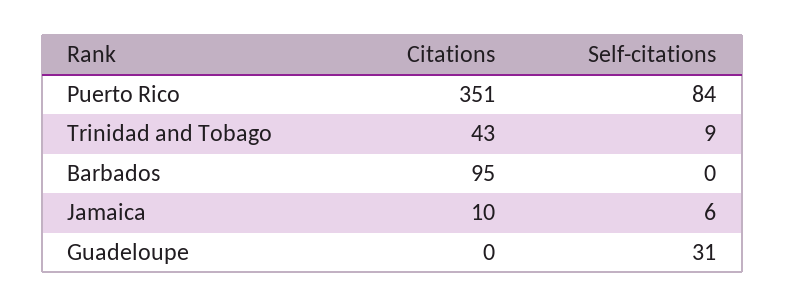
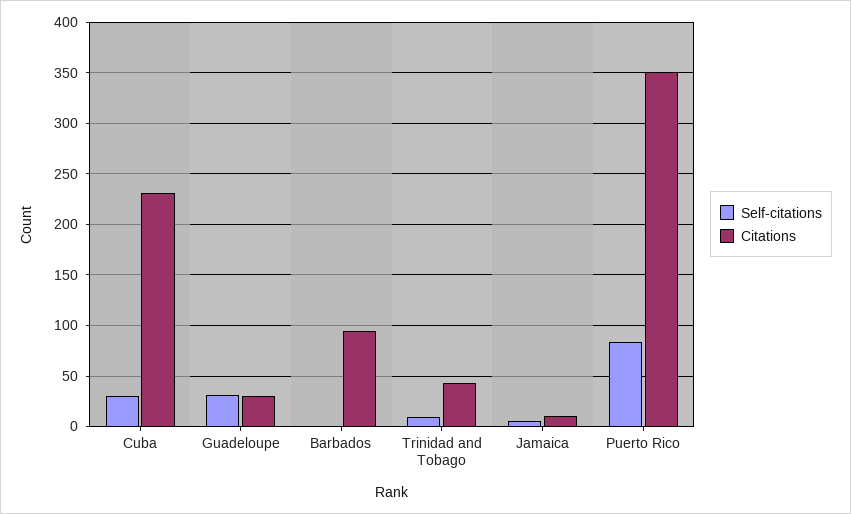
Citations, Guadeloupe: 0 -> 30
Self-citations, Cuba: none -> 30
Citations, Cuba: none -> 230

